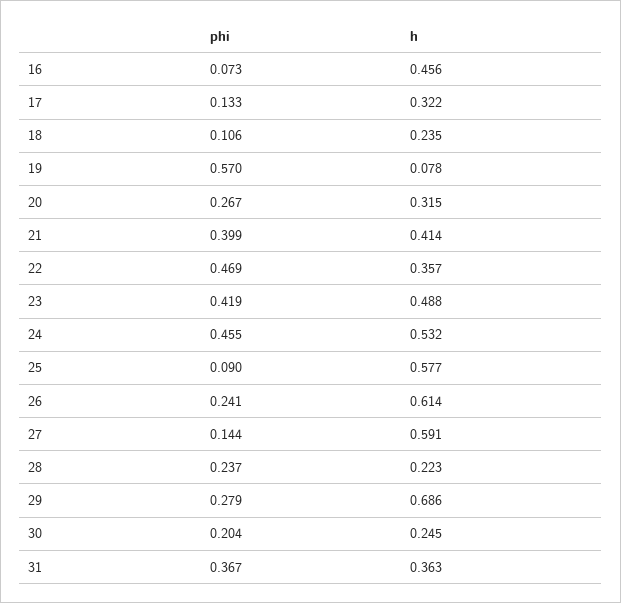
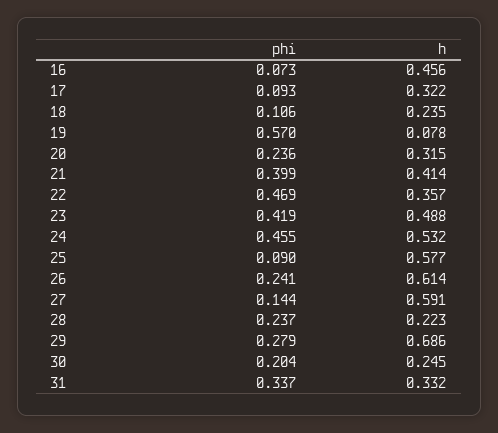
phi, 17: 0.133 -> 0.093
phi, 20: 0.267 -> 0.236
phi, 31: 0.367 -> 0.337
h, 31: 0.363 -> 0.332

